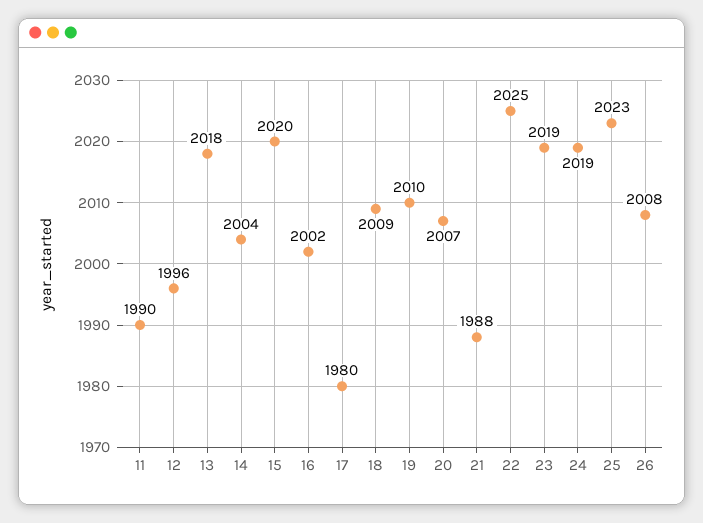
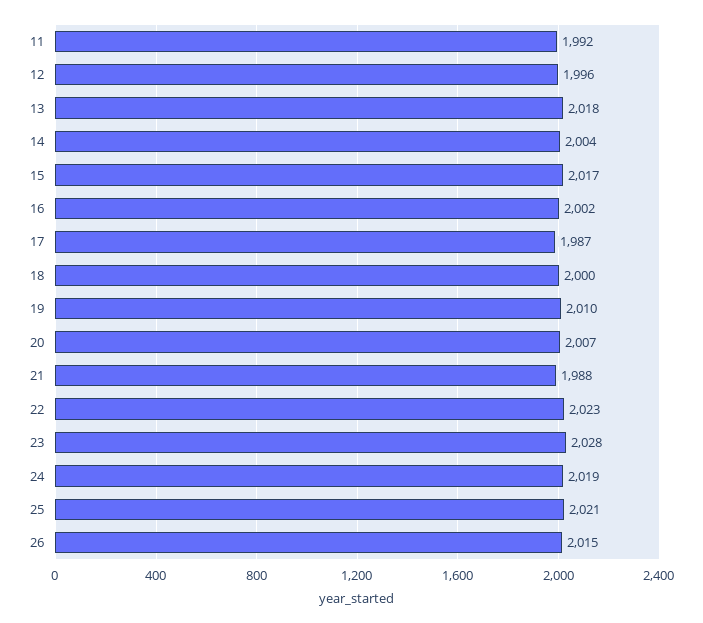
11: 1990 -> 1992
15: 2020 -> 2017
17: 1980 -> 1987
18: 2009 -> 2000
22: 2025 -> 2023
23: 2019 -> 2028
25: 2023 -> 2021
26: 2008 -> 2015

